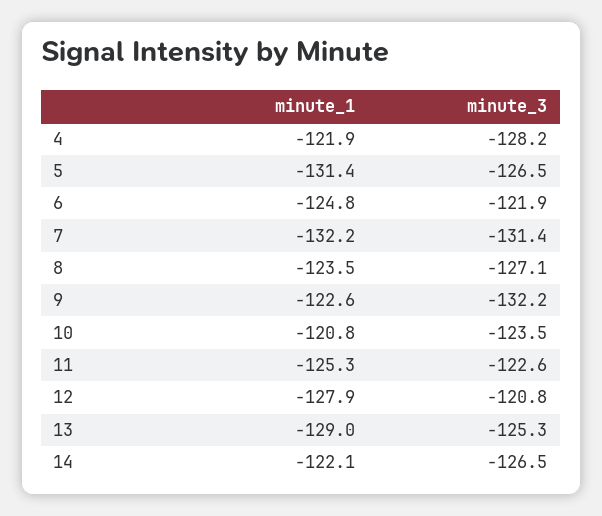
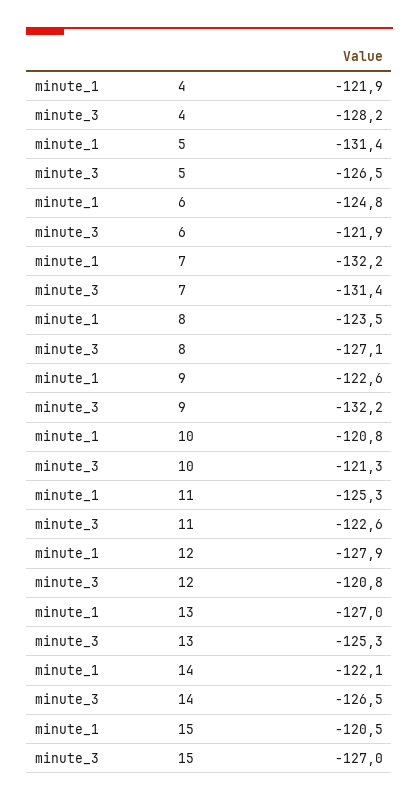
minute_3, 10: -123.5 -> -121.3
minute_1, 13: -129 -> -127
minute_1, 15: none -> -120.5
minute_3, 15: none -> -127

